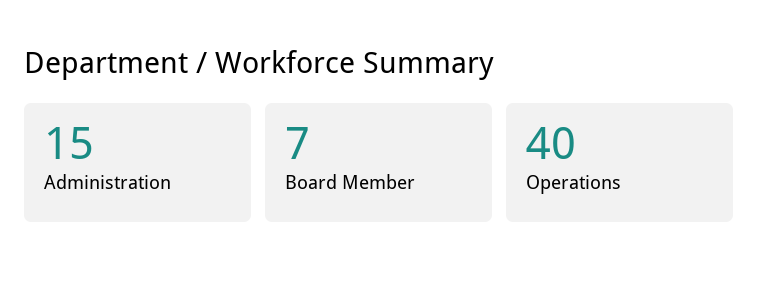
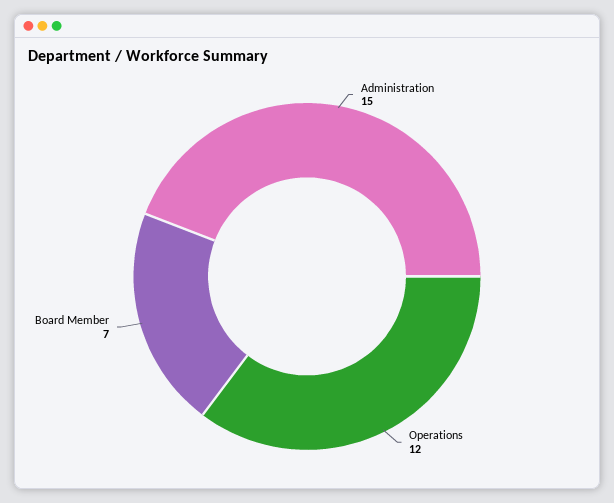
Operations: 40 -> 12

